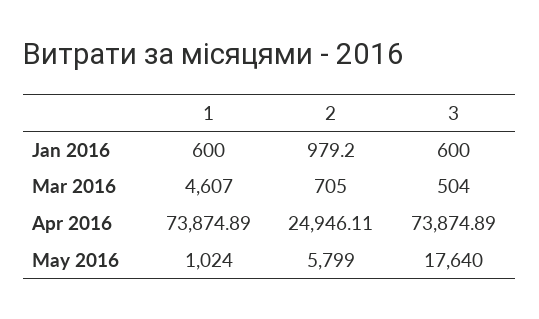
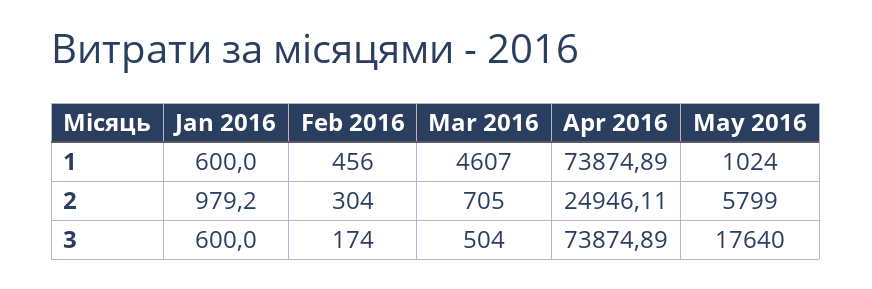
1, Feb 2016: none -> 456
2, Feb 2016: none -> 304
3, Feb 2016: none -> 174

